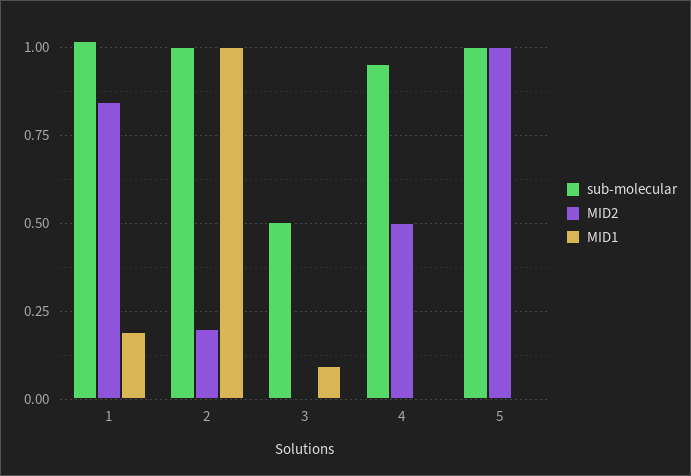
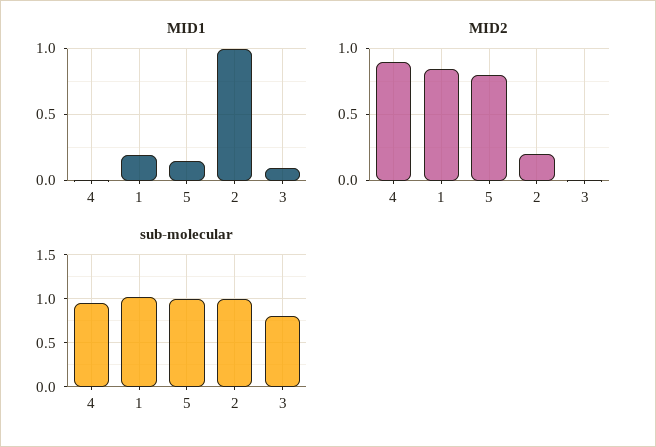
sub-molecular, 3: 0.5 -> 0.8
MID2, 4: 0.5 -> 0.9
MID2, 5: 1 -> 0.8
MID1, 5: 0 -> 0.15

